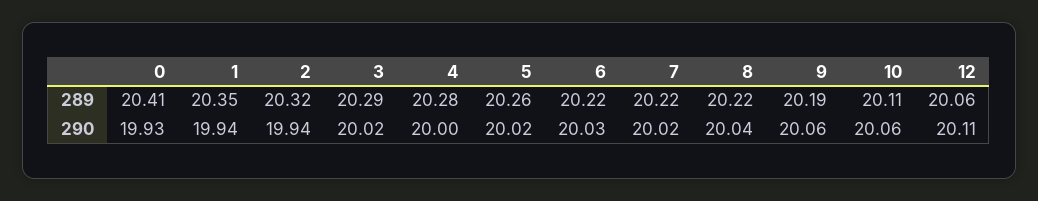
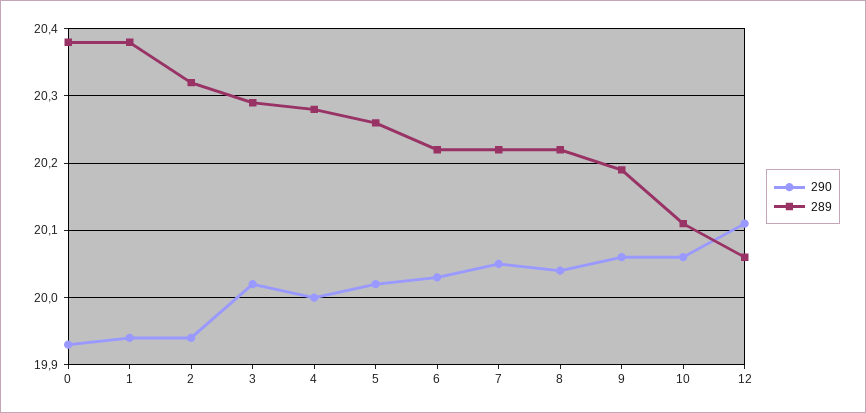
289, 0: 20.41 -> 20.38
289, 1: 20.35 -> 20.38
290, 7: 20.02 -> 20.05

